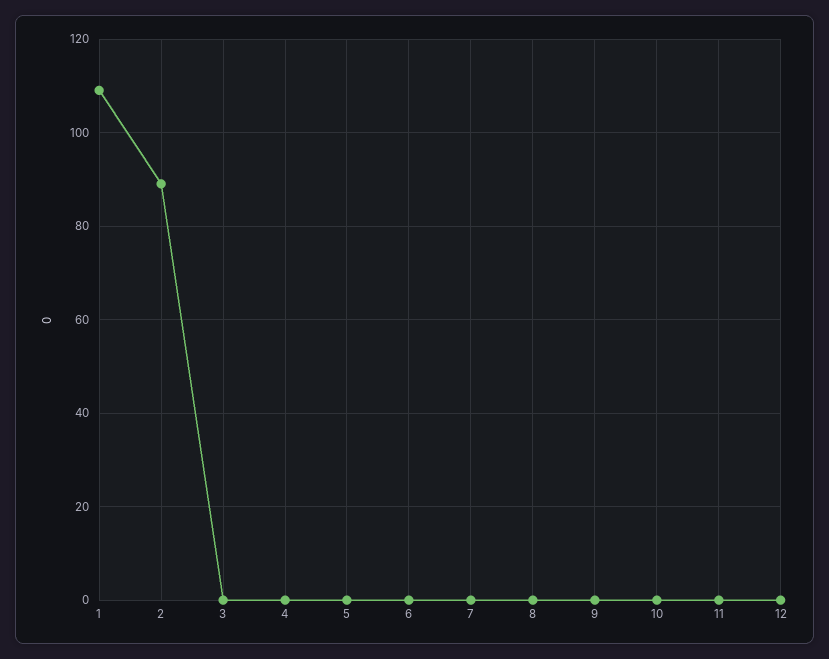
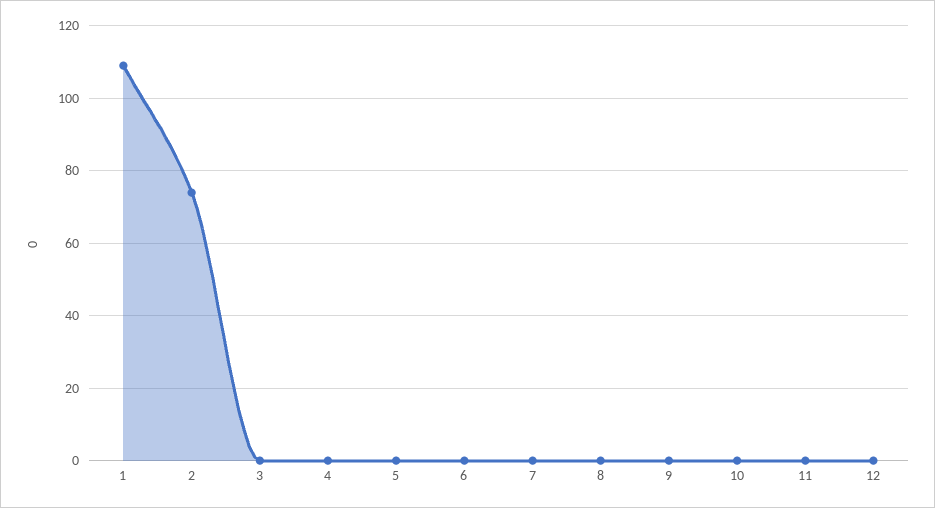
2: 90 -> 75

